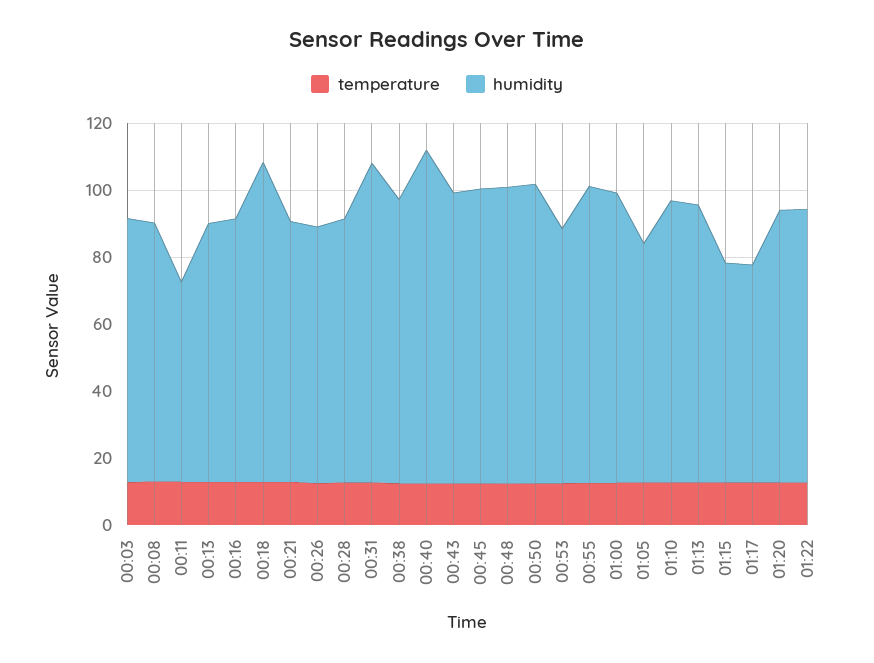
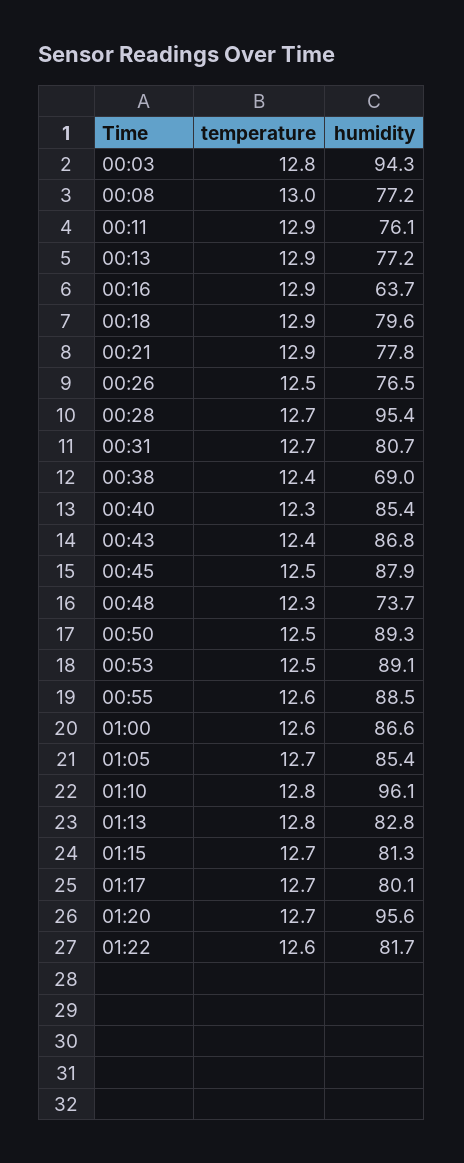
humidity, 00:03: 80 -> 94.3
humidity, 00:11: 60 -> 76.1
humidity, 00:16: 80 -> 63.7
humidity, 00:18: 95 -> 79.6
humidity, 00:28: 80 -> 95.4
humidity, 00:31: 95 -> 80.7
humidity, 00:38: 85 -> 69
humidity, 00:40: 100 -> 85.4
humidity, 00:48: 90 -> 73.7
humidity, 00:53: 75 -> 89.1
humidity, 01:05: 70 -> 85.4
humidity, 01:10: 85 -> 96.1
humidity, 01:15: 65 -> 81.3
humidity, 01:17: 65 -> 80.1
humidity, 01:20: 80 -> 95.6

